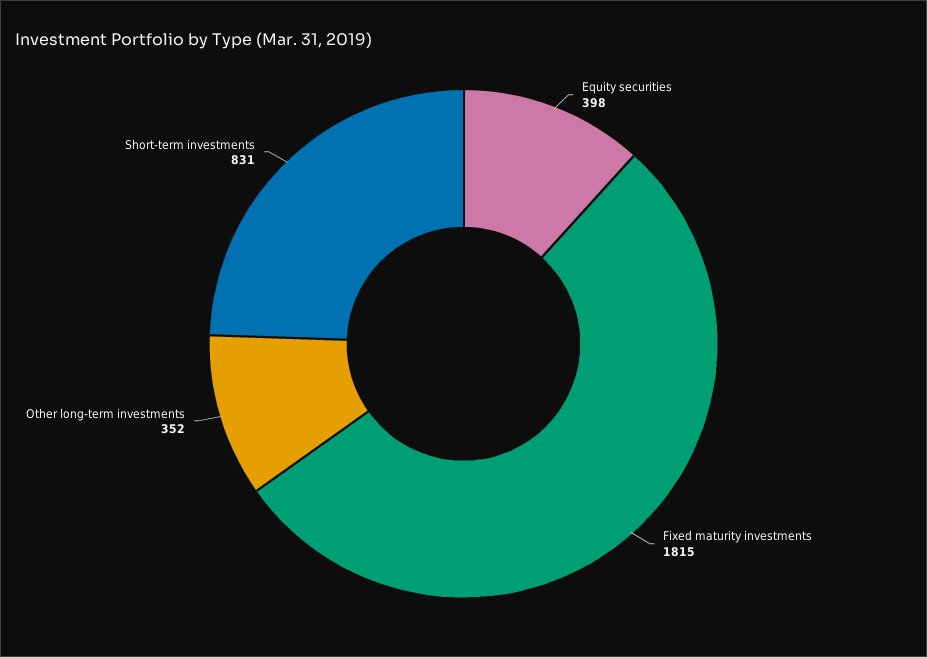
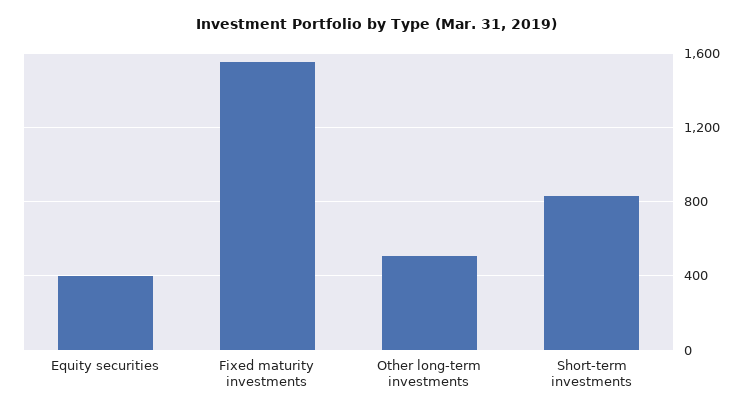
Fixed maturity investments: 1815 -> 1550
Other long-term investments: 352 -> 500

